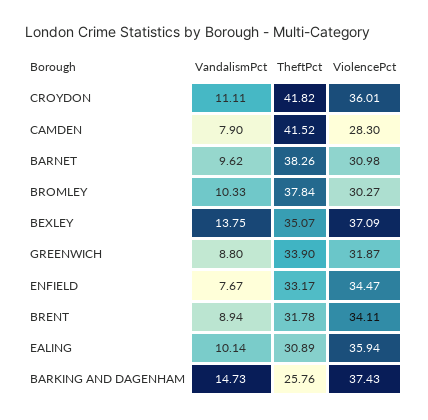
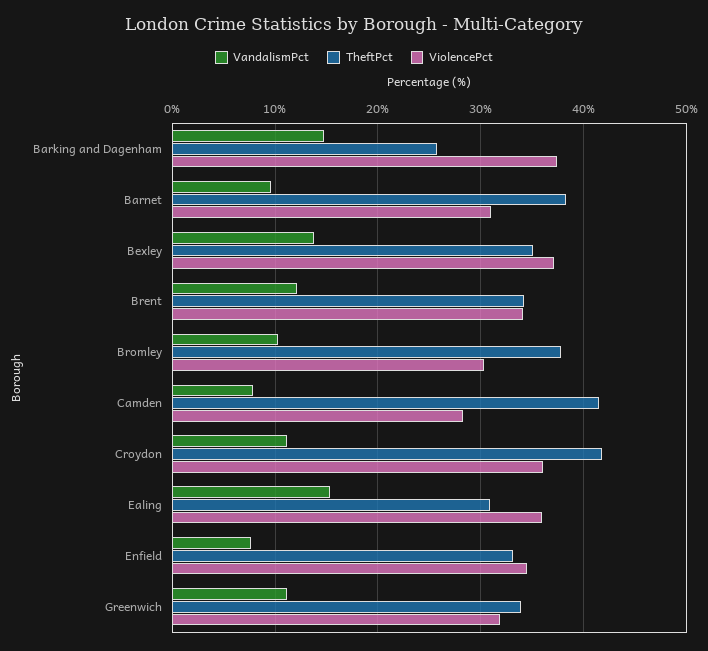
VandalismPct, GREENWICH: 8.8 -> 11
VandalismPct, BRENT: 8.94 -> 12
TheftPct, BRENT: 31.78 -> 34
VandalismPct, EALING: 10.14 -> 15

